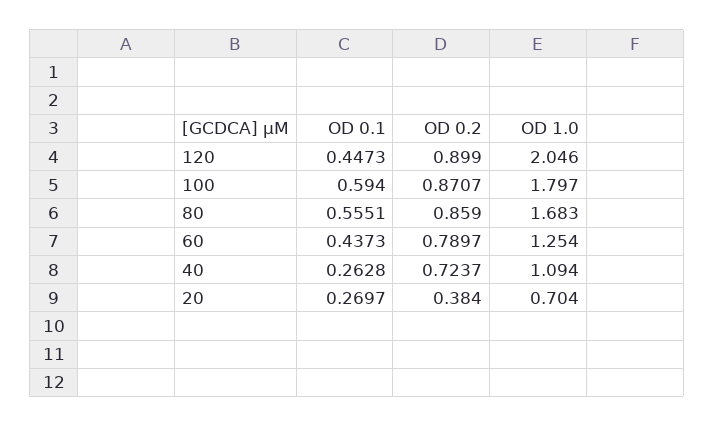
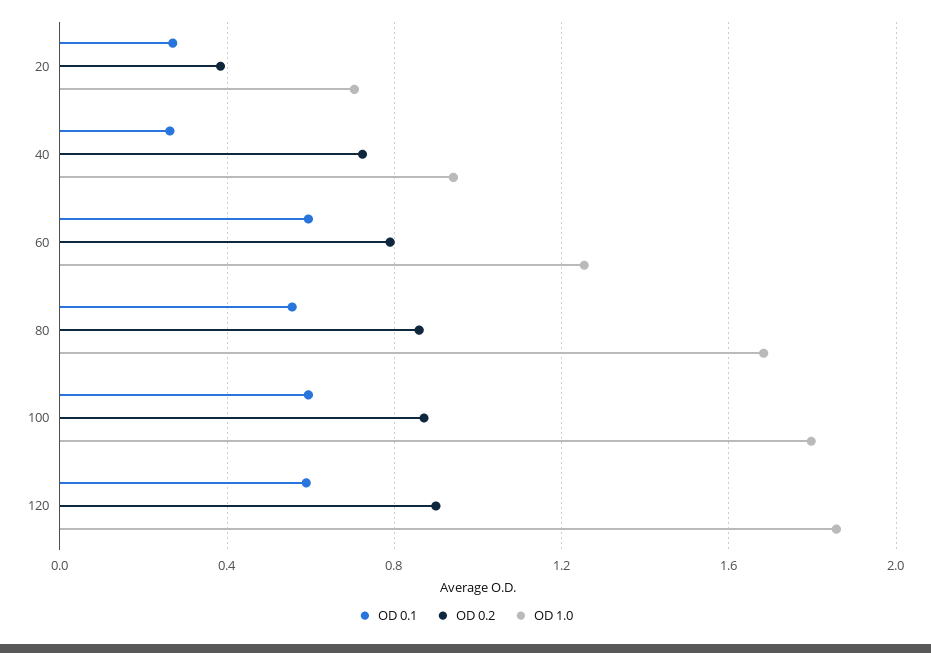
OD 0.1, 120: 0.4473 -> 0.6
OD 1.0, 120: 2.046 -> 1.85
OD 0.1, 60: 0.4373 -> 0.6
OD 1.0, 40: 1.094 -> 0.95

